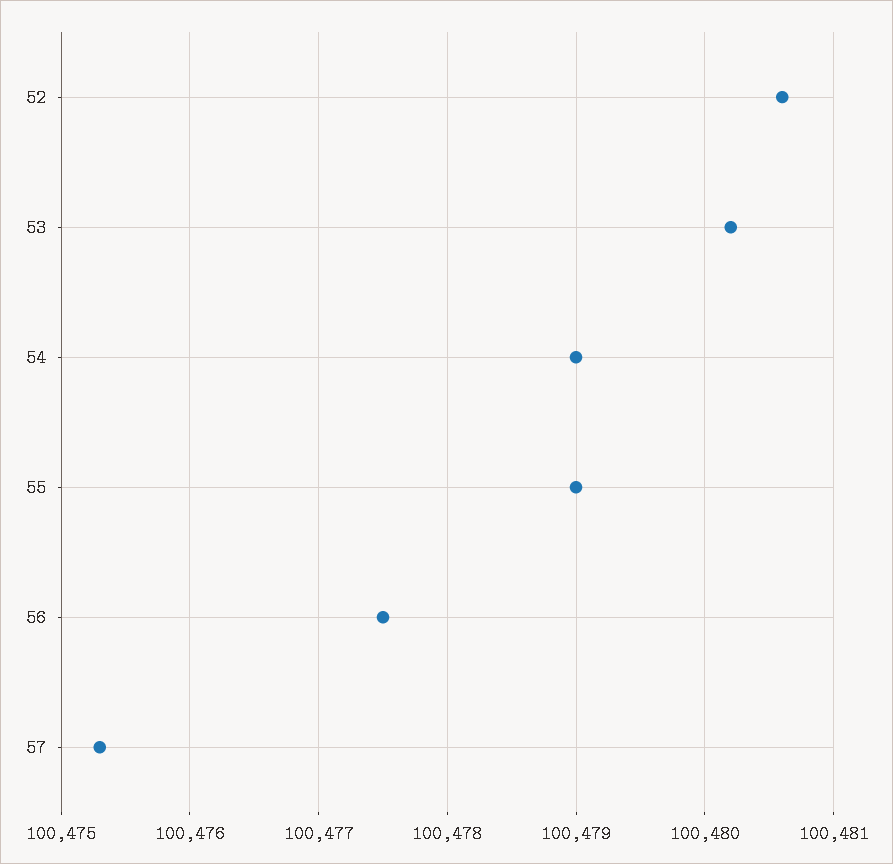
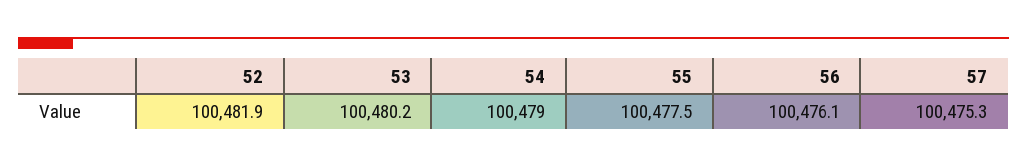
52: 100480.6 -> 100481.9
55: 100479 -> 100477.5
56: 100477.5 -> 100476.1

